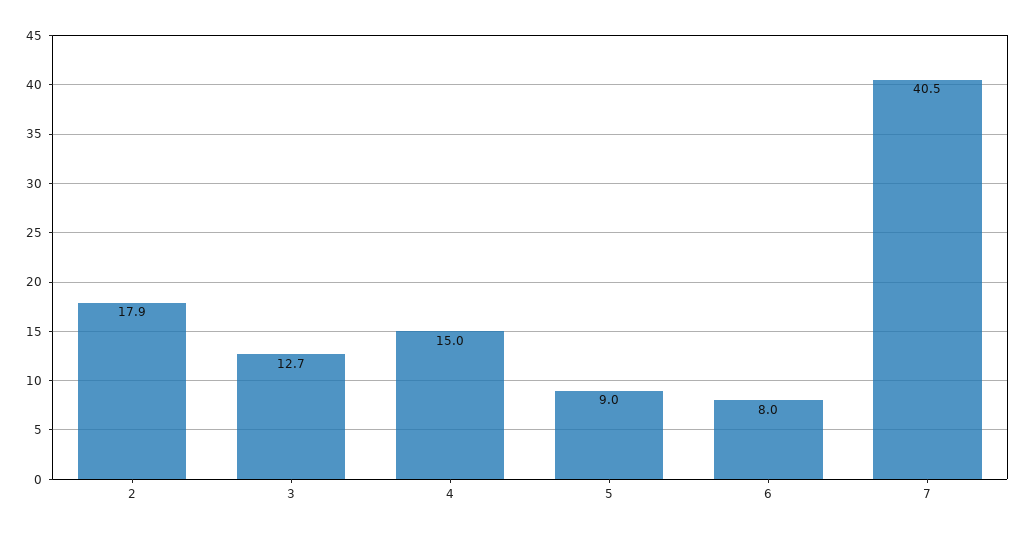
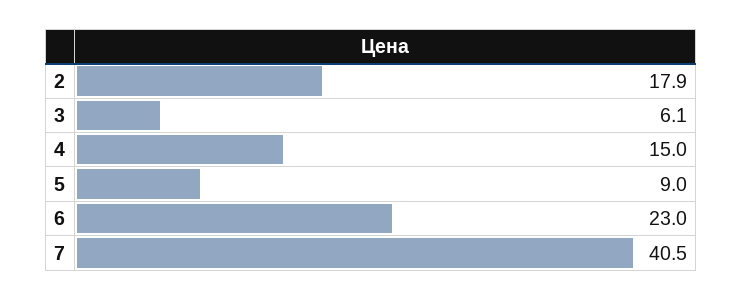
3: 12.7 -> 6.1
6: 8 -> 23

